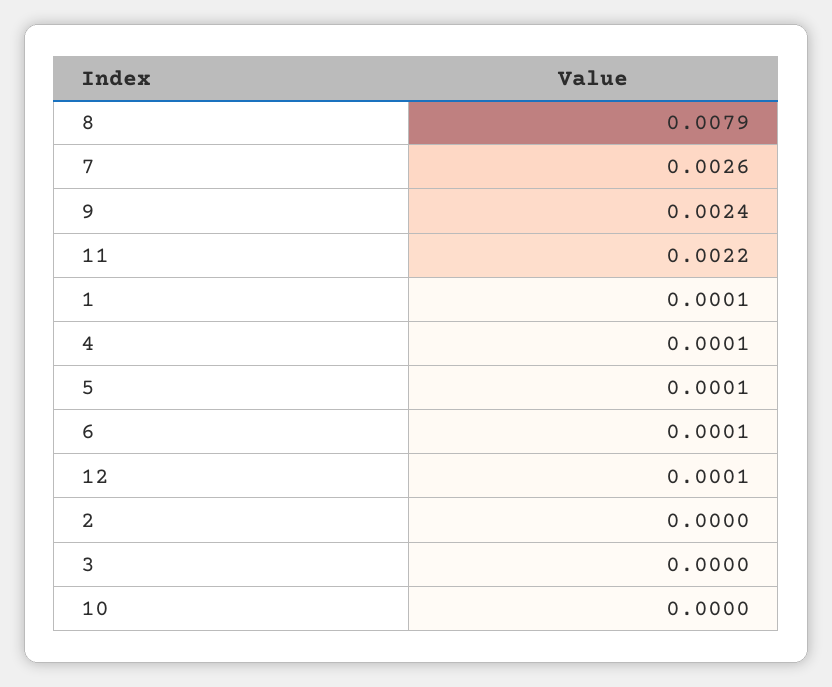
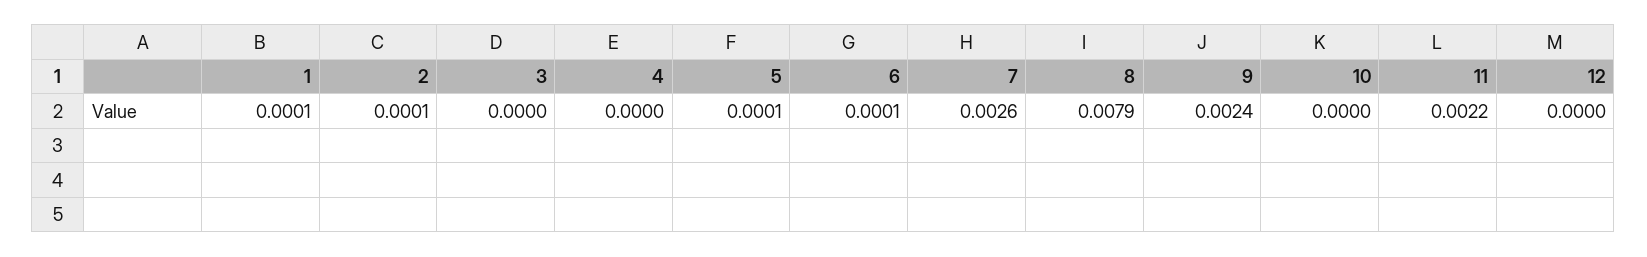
4: 0.0001 -> 0
12: 0.0001 -> 0
2: 0 -> 0.0001

